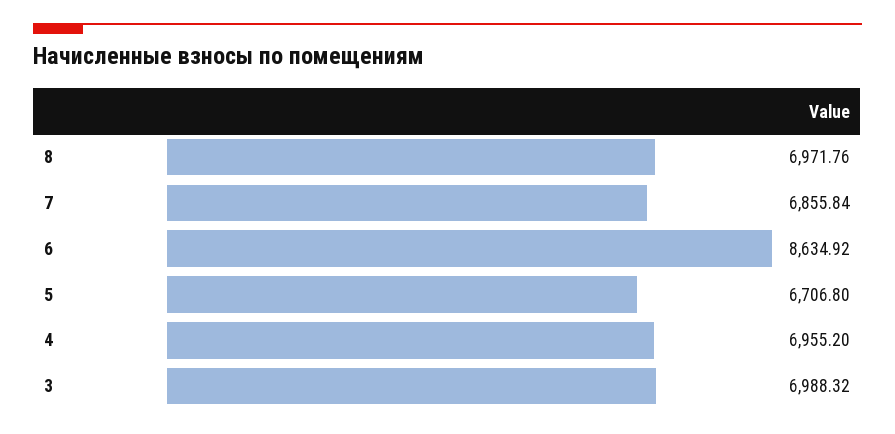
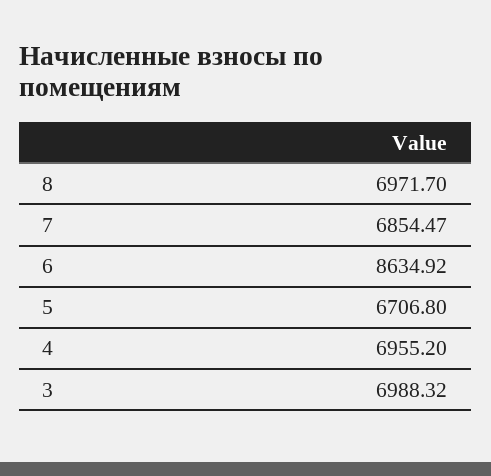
8: 6971.76 -> 6971.7
7: 6855.84 -> 6854.47

